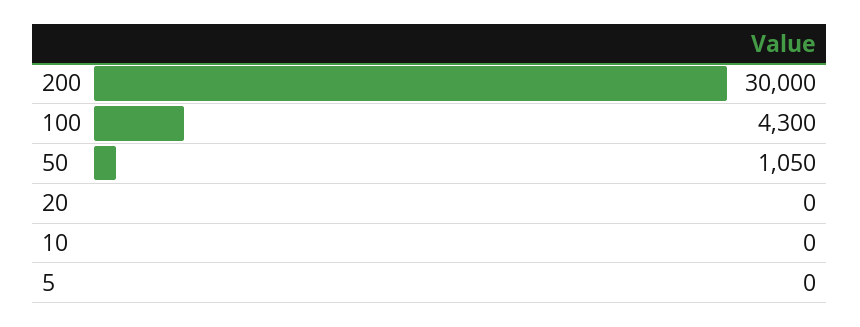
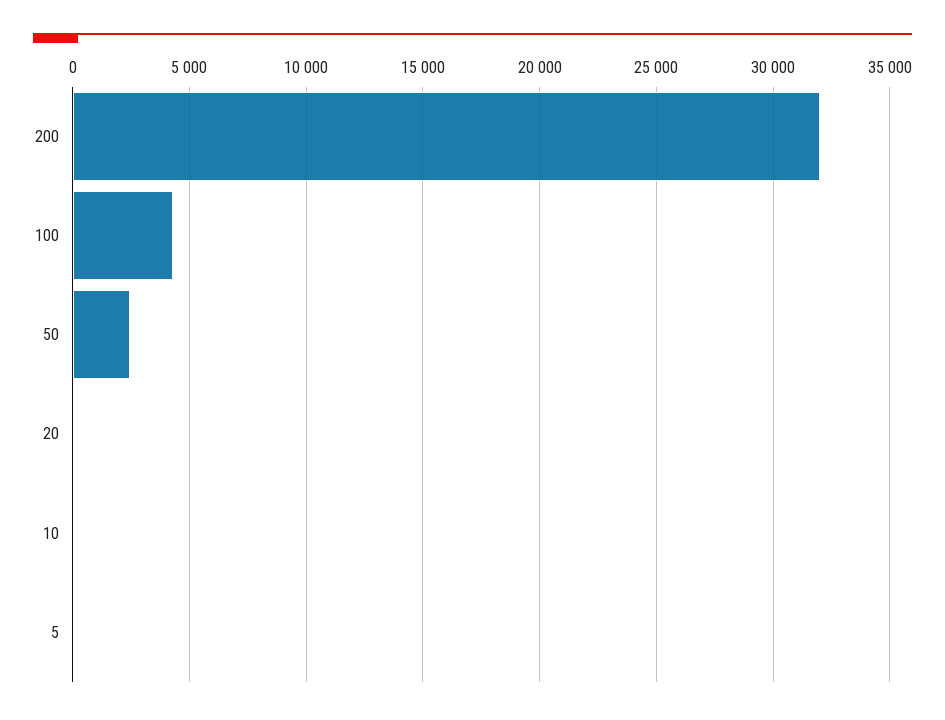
200: 30000 -> 32000
50: 1050 -> 2500

